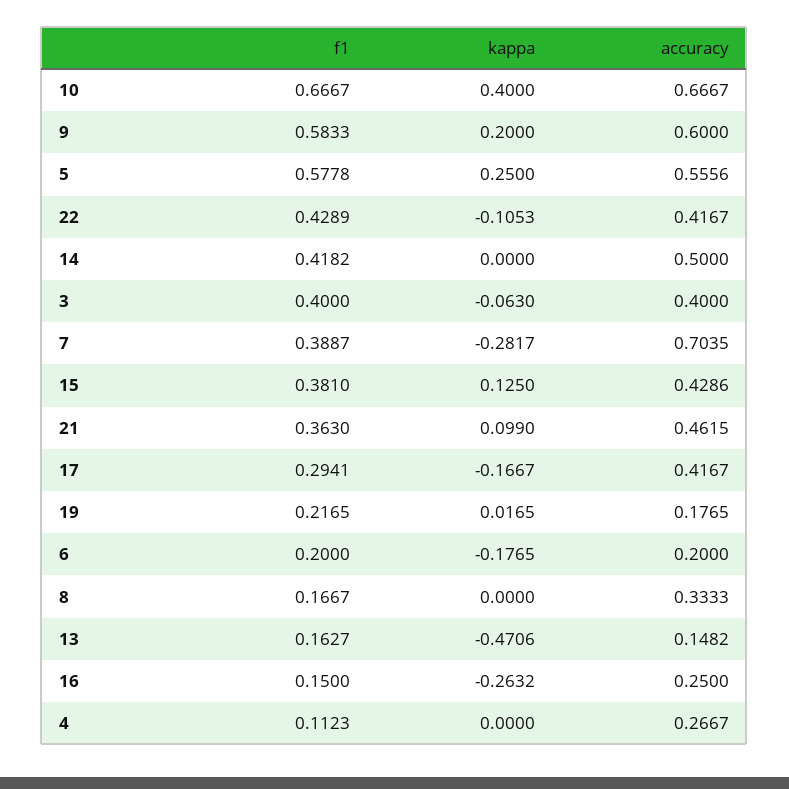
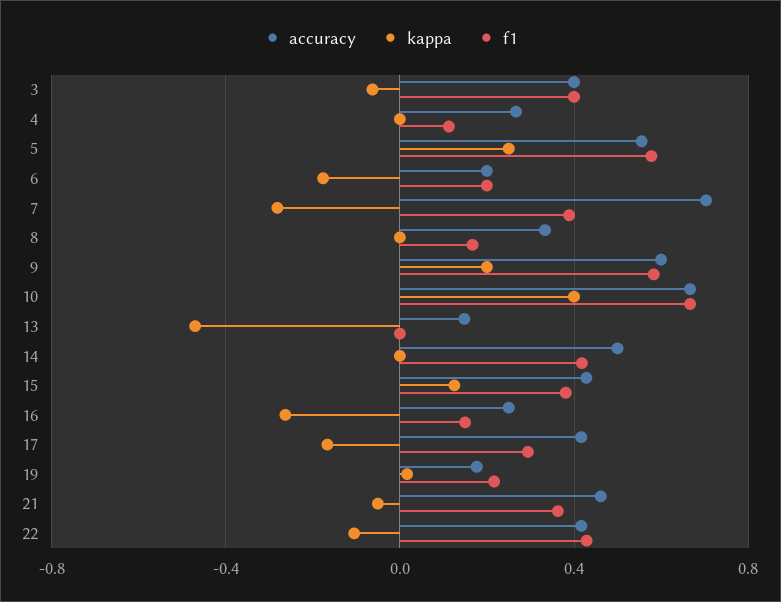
kappa, 21: 0.099 -> -0.05
f1, 13: 0.1627 -> 0

